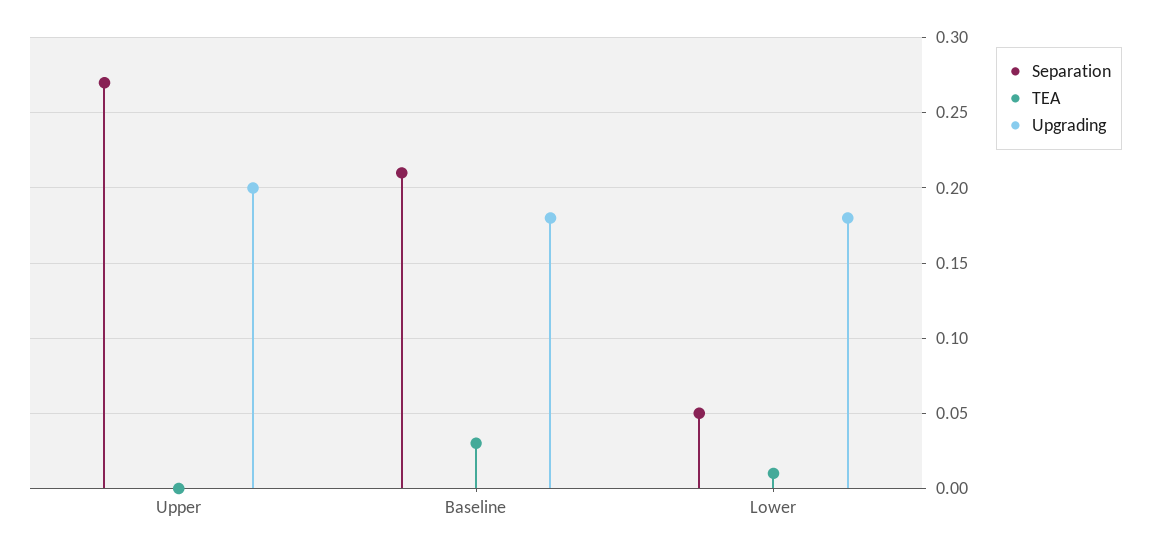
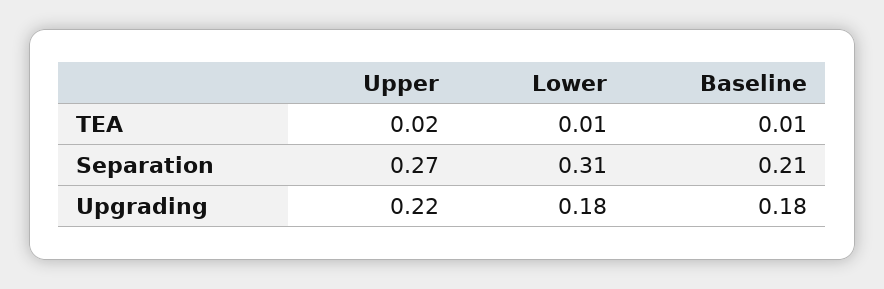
TEA, Upper: 0 -> 0.02
Upgrading, Upper: 0.2 -> 0.22
TEA, Baseline: 0.03 -> 0.01
Separation, Lower: 0.05 -> 0.31

